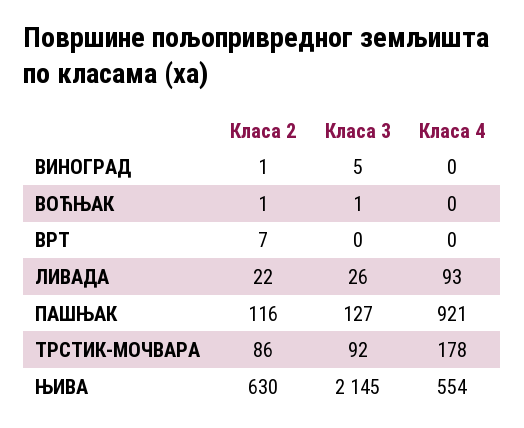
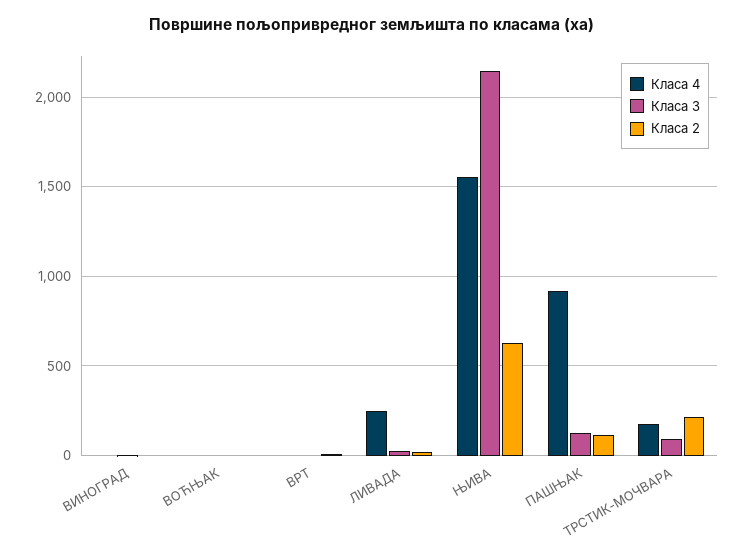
Класа 4, ЛИВАДА: 93 -> 250
Класа 2, ТРСТИК-МОЧВАРА: 86 -> 200
Класа 4, ЊИВА: 554 -> 1550

